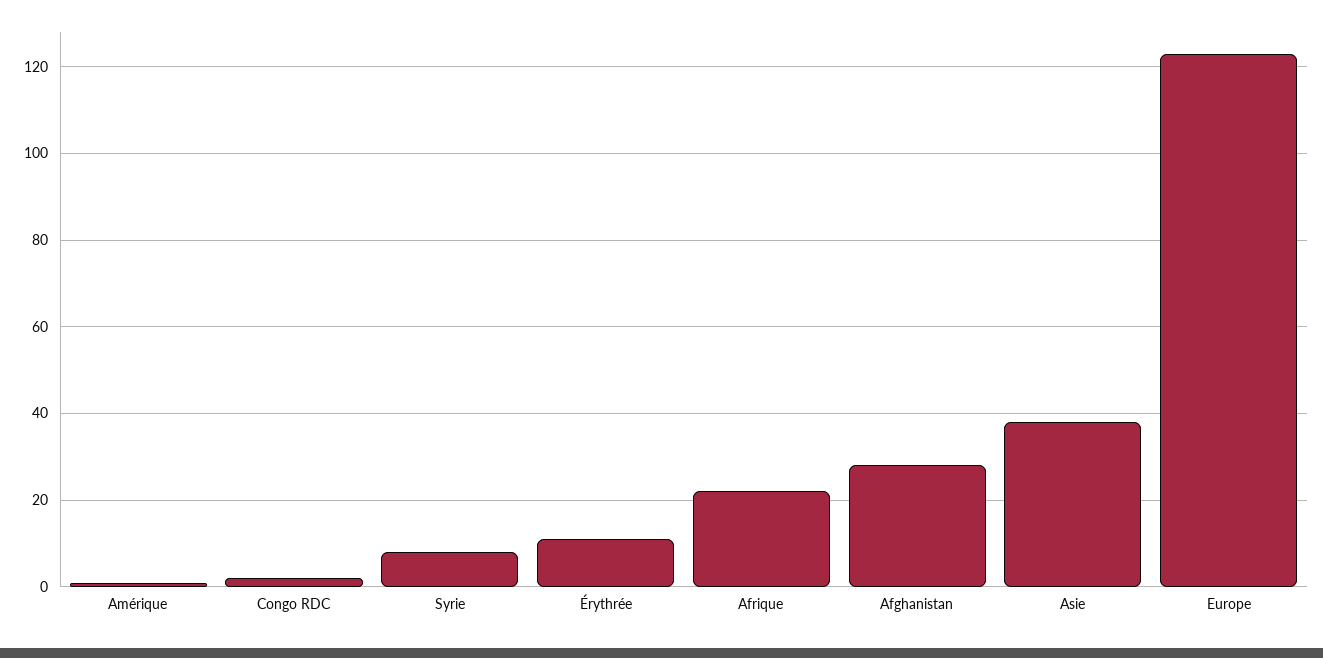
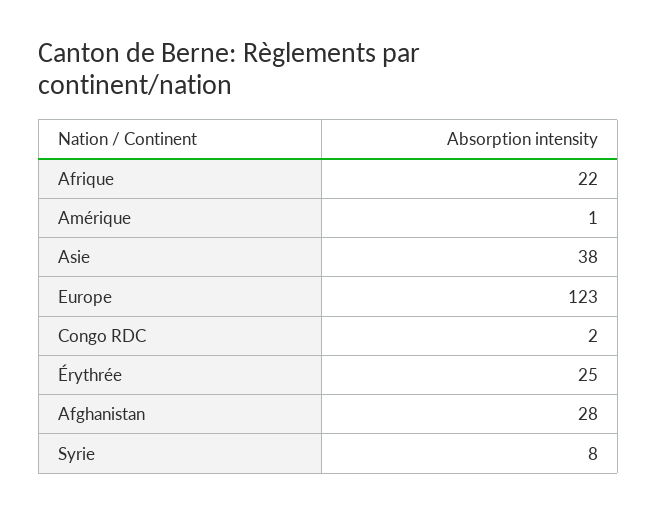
Érythrée: 10 -> 25

